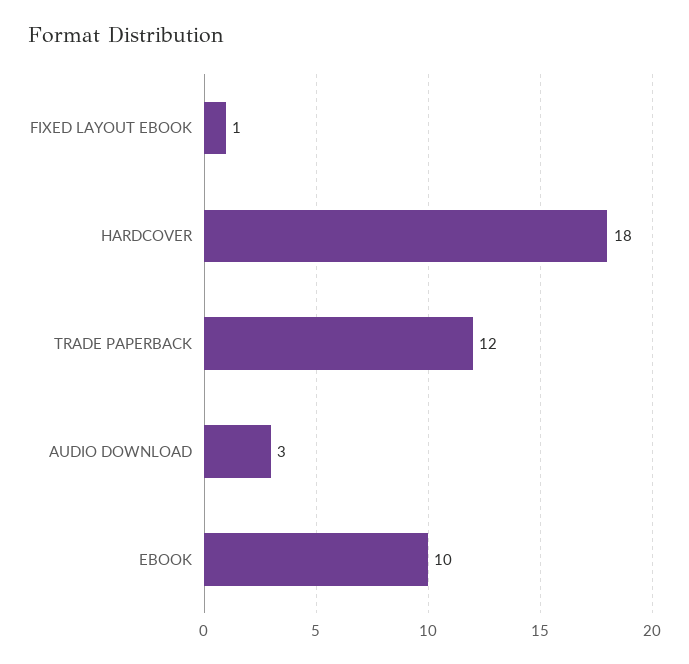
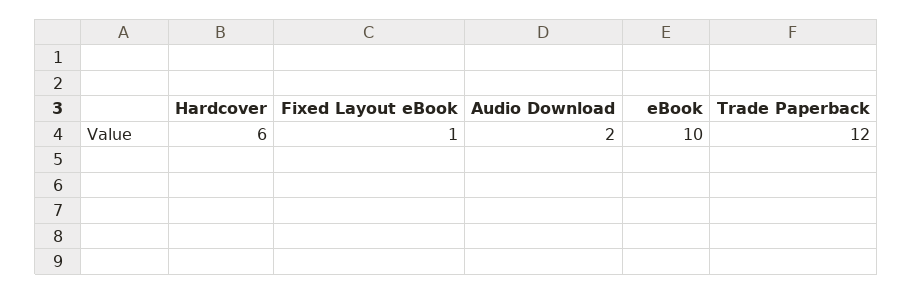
HARDCOVER: 18 -> 6
AUDIO DOWNLOAD: 3 -> 2

